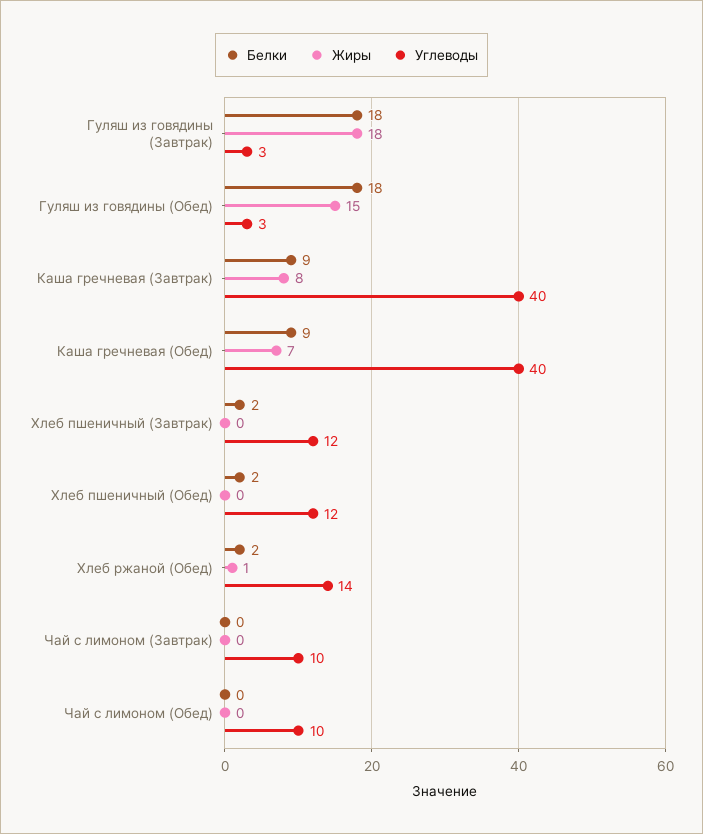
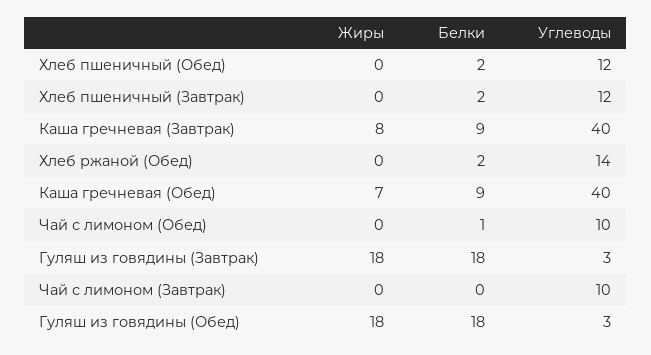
Жиры, Гуляш из говядины (Обед): 15 -> 18
Жиры, Хлеб ржаной (Обед): 1 -> 0
Белки, Чай с лимоном (Обед): 0 -> 1

